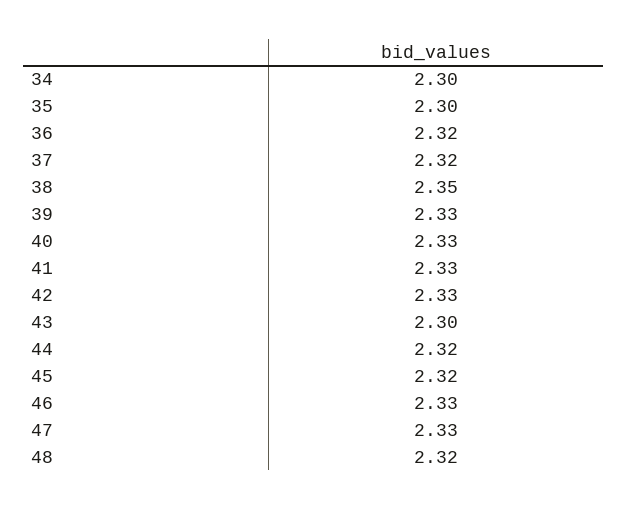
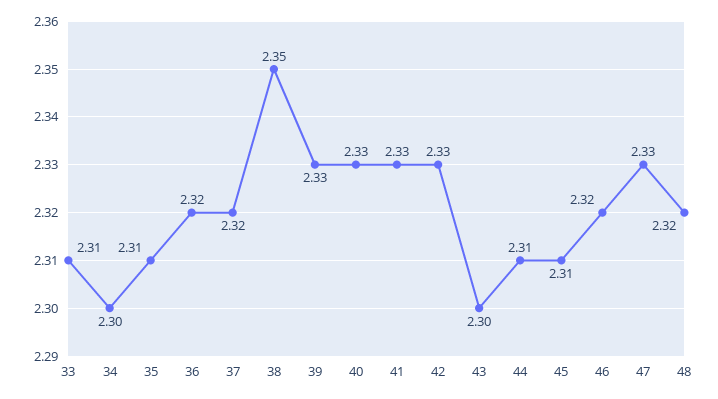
35: 2.3 -> 2.31
44: 2.32 -> 2.31
45: 2.32 -> 2.31
46: 2.33 -> 2.32
33: none -> 2.31

